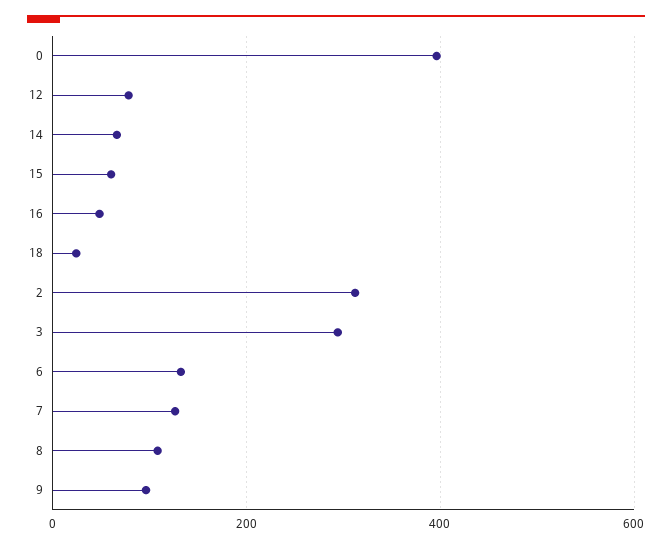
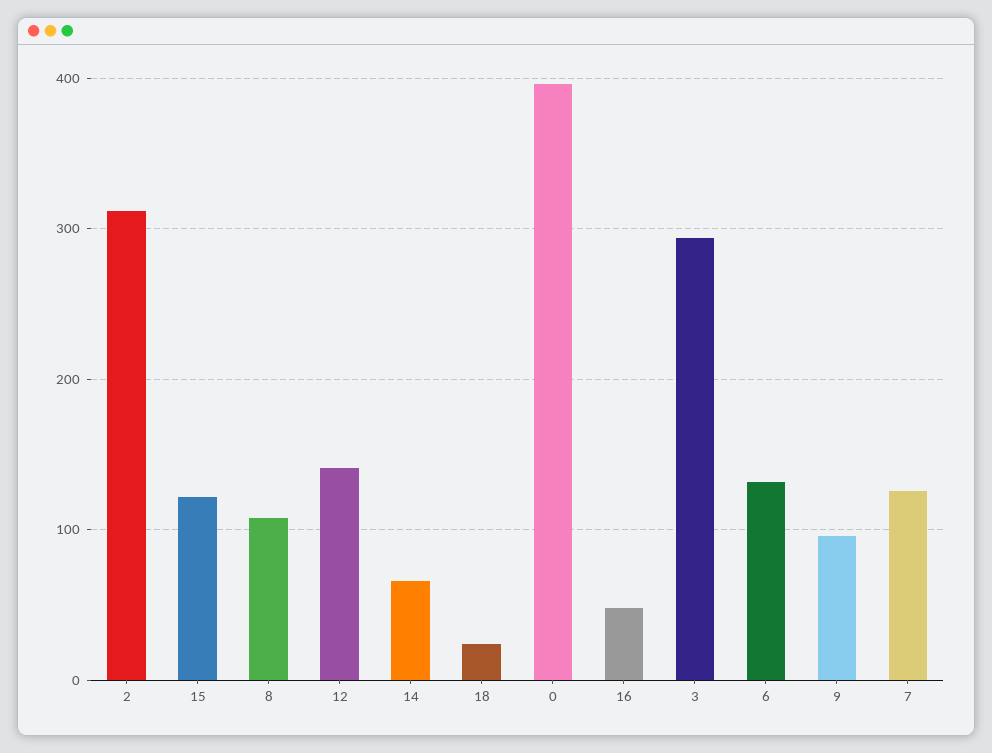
12: 80 -> 140
15: 60 -> 120

